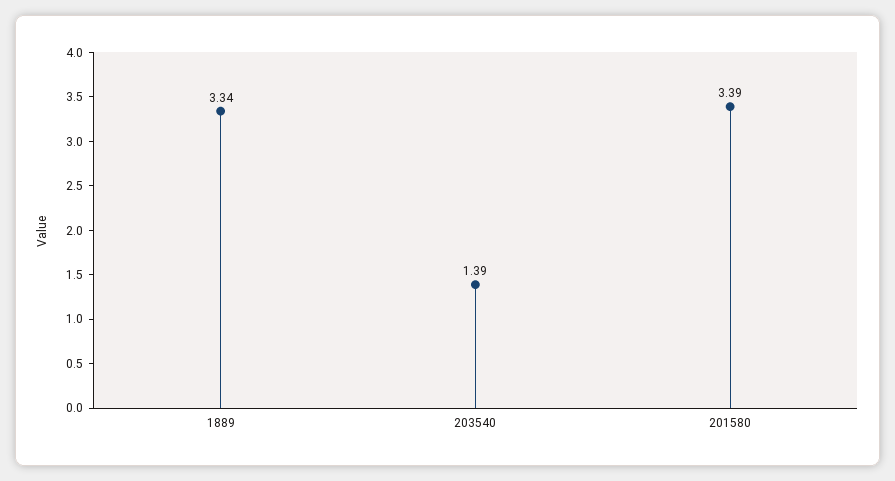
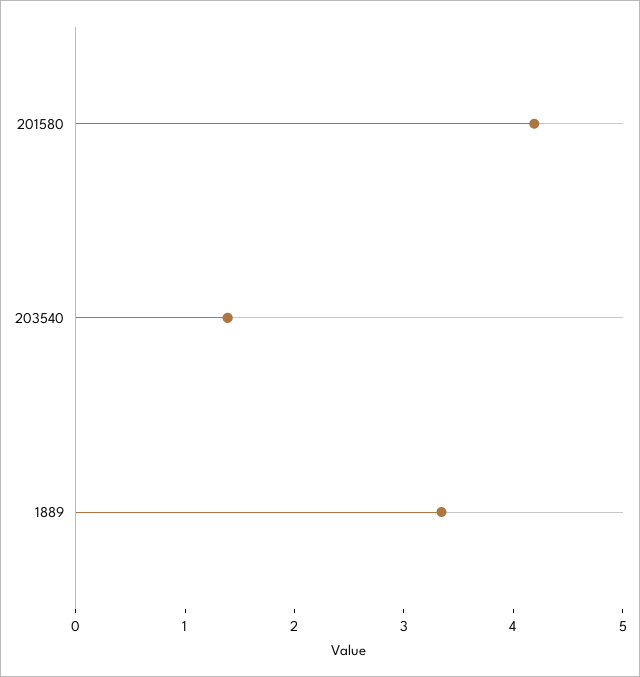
201580: 3.39 -> 4.2

